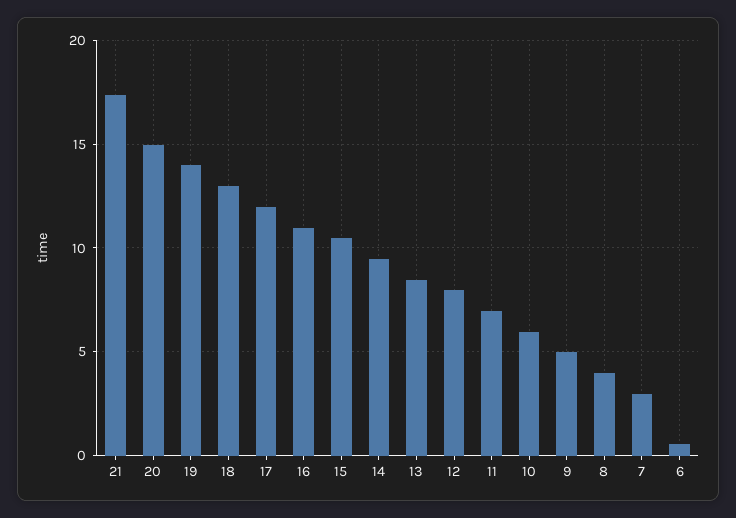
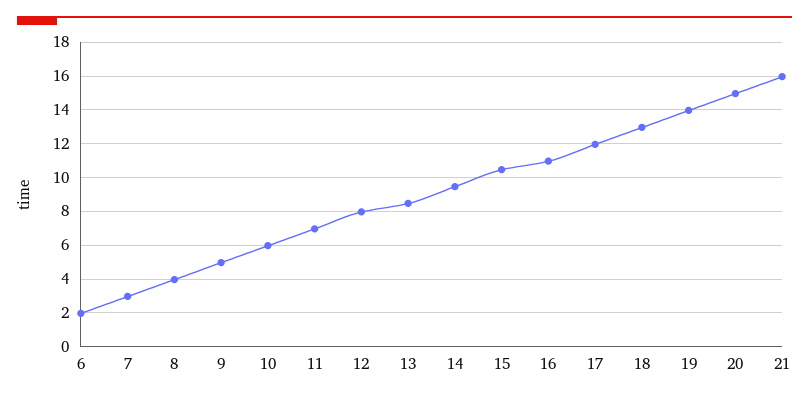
21: 17.5 -> 16
6: 0.5 -> 2

